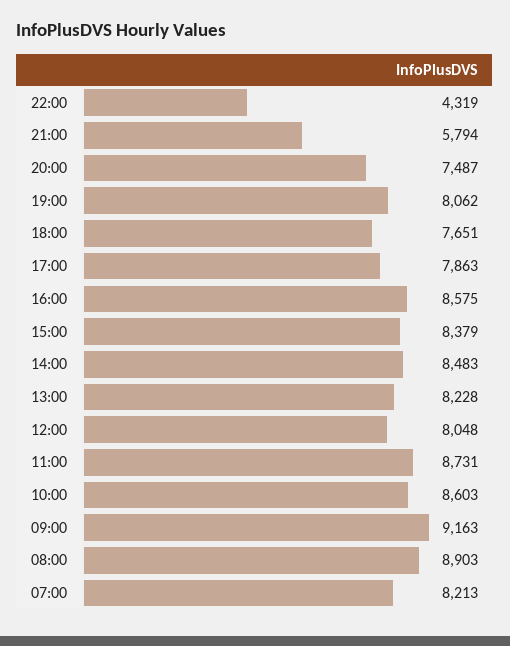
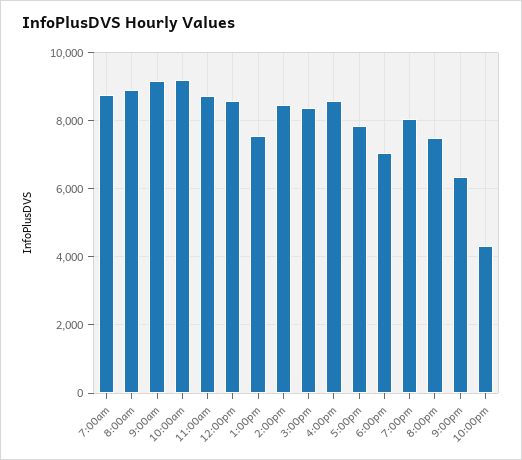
21:00: 5794 -> 6400
18:00: 7651 -> 7000
13:00: 8228 -> 7600
12:00: 8048 -> 8600
10:00: 8603 -> 9200
07:00: 8213 -> 8800

